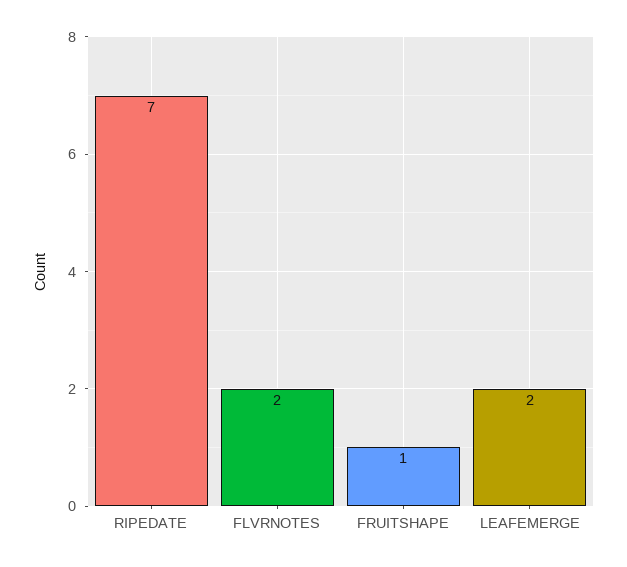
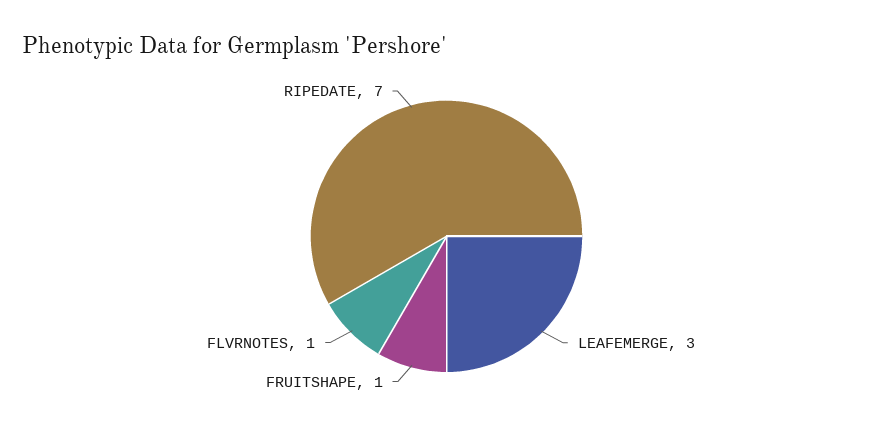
FLVRNOTES: 2 -> 1
LEAFEMERGE: 2 -> 3

